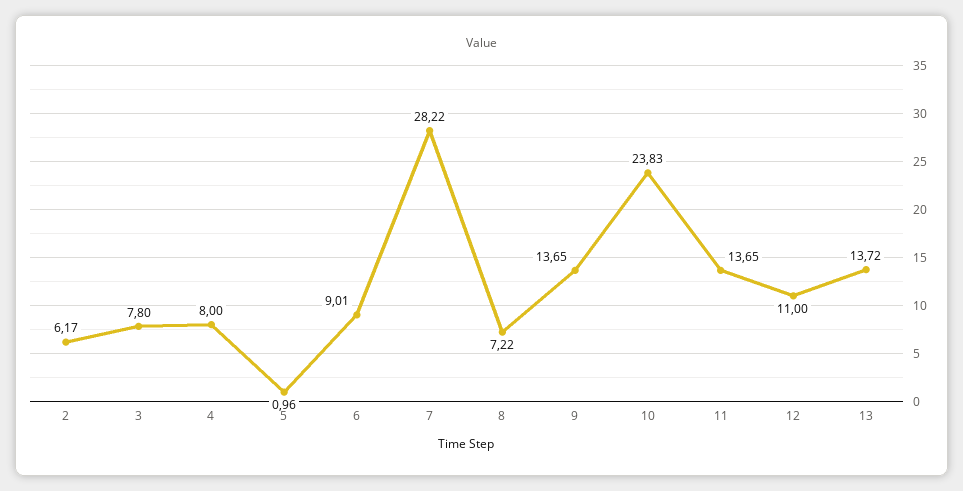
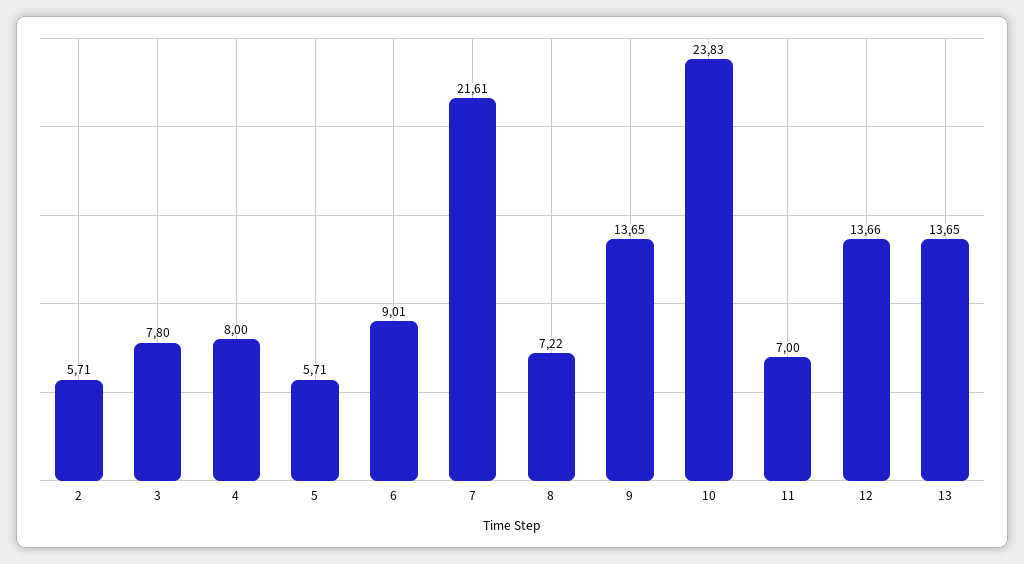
2: 6.17 -> 5.71
5: 0.96 -> 5.71
7: 28.22 -> 21.61
11: 13.65 -> 7
12: 11 -> 13.66
13: 13.72 -> 13.65

